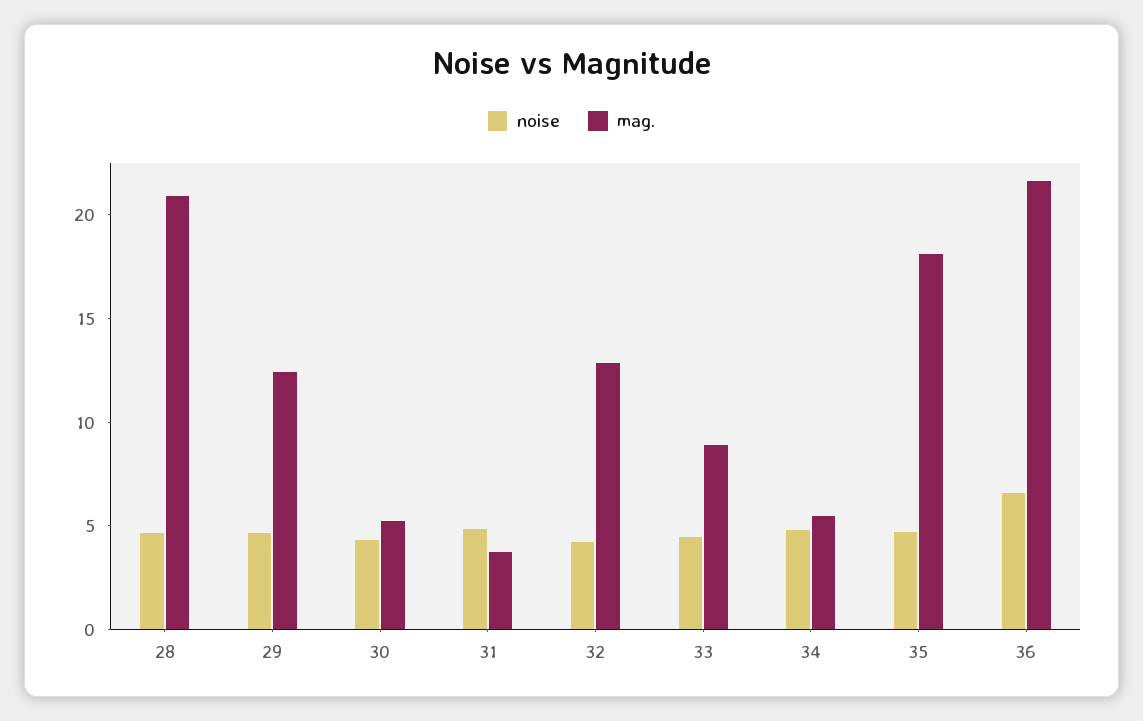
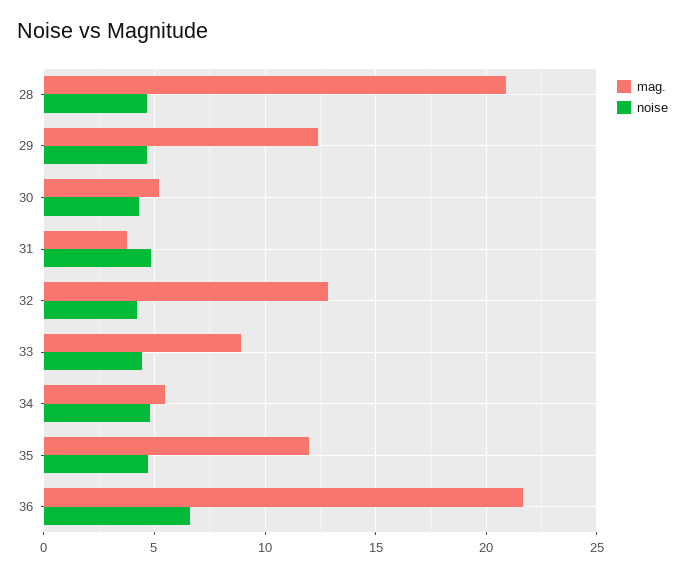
mag., 35: 18 -> 12

